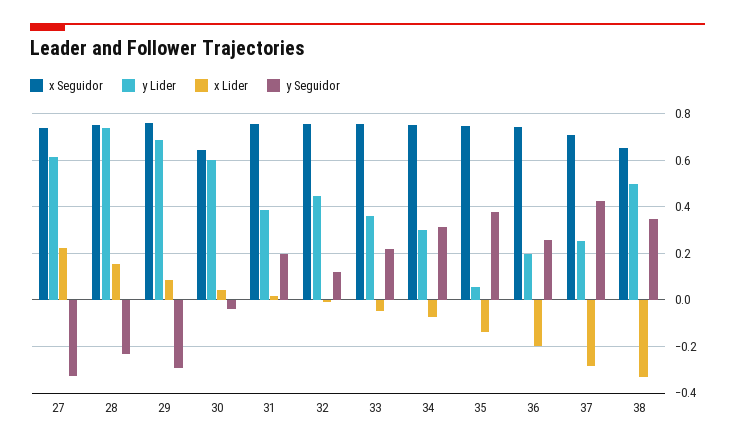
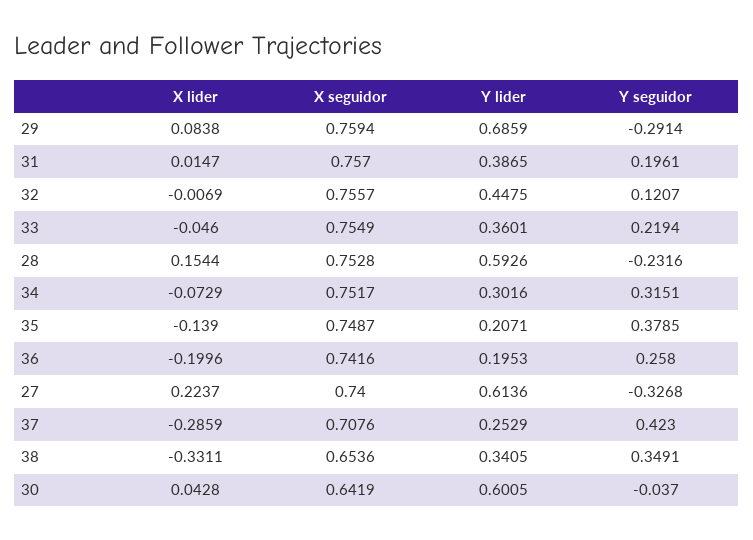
y Lider, 28: 0.75 -> 0.5926
y Lider, 35: 0.05 -> 0.2071
y Lider, 38: 0.5 -> 0.3405

